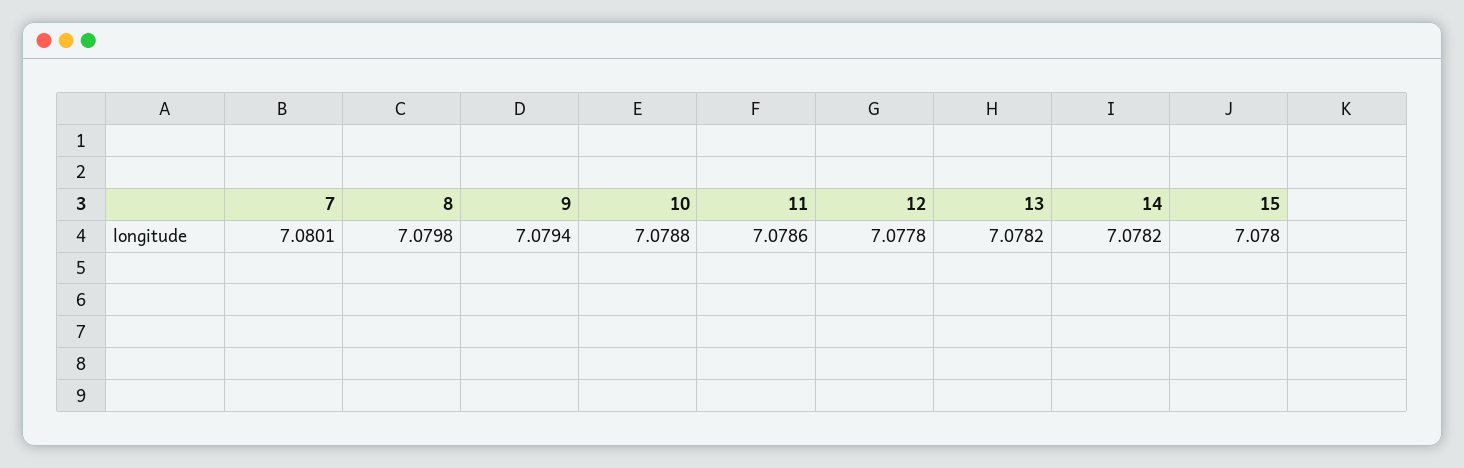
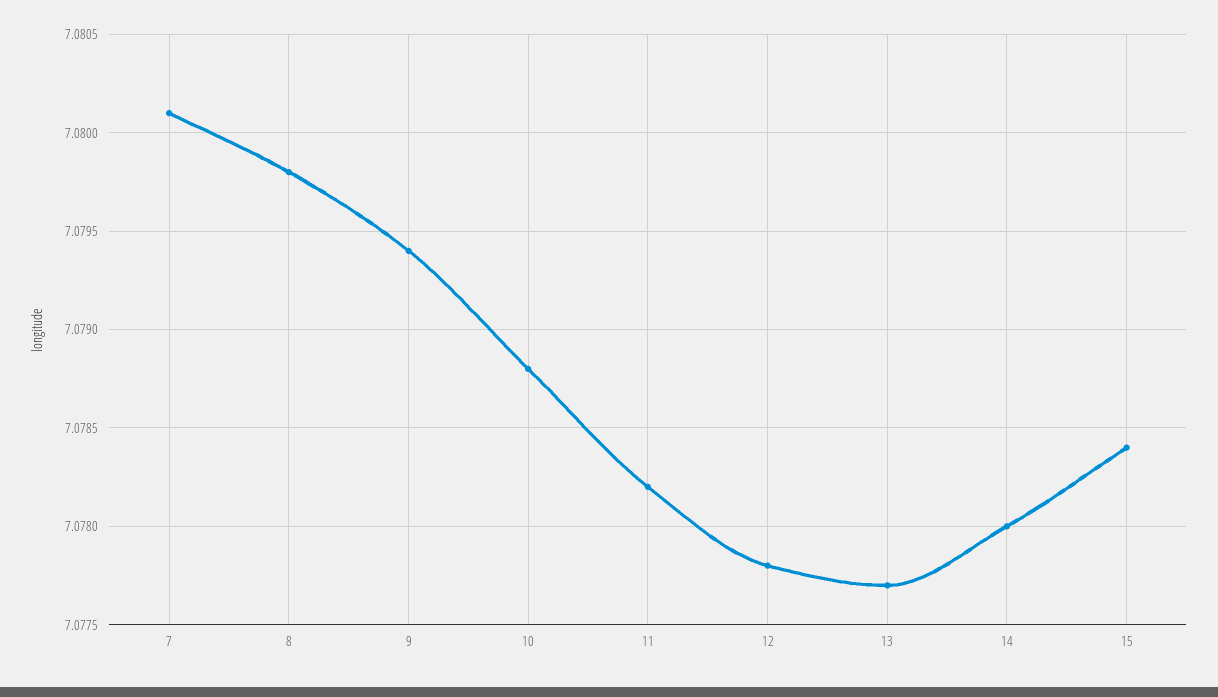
11: 7.0786 -> 7.0782
13: 7.0782 -> 7.0777
14: 7.0782 -> 7.078
15: 7.078 -> 7.0784

